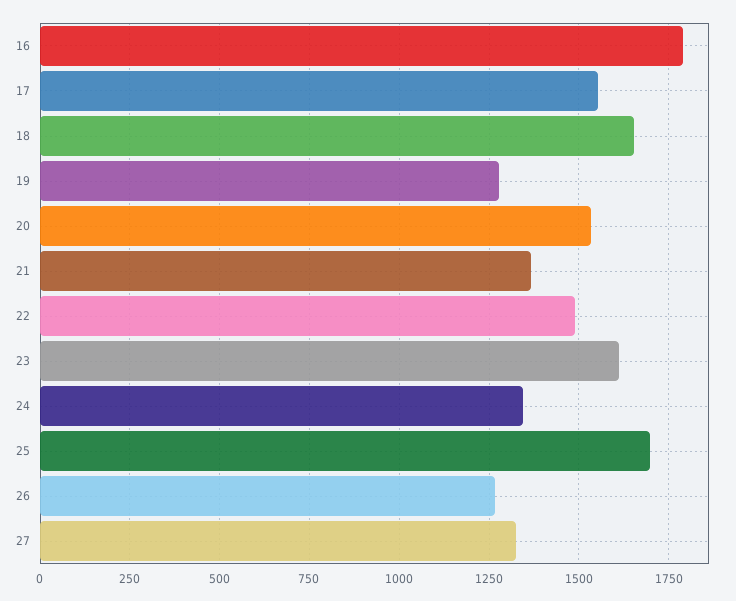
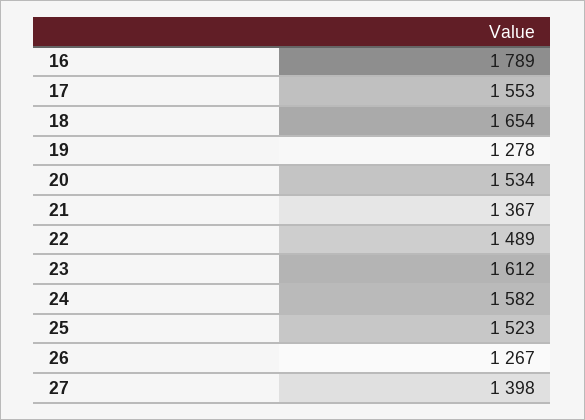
24: 1350 -> 1582
25: 1700 -> 1523
27: 1325 -> 1398

